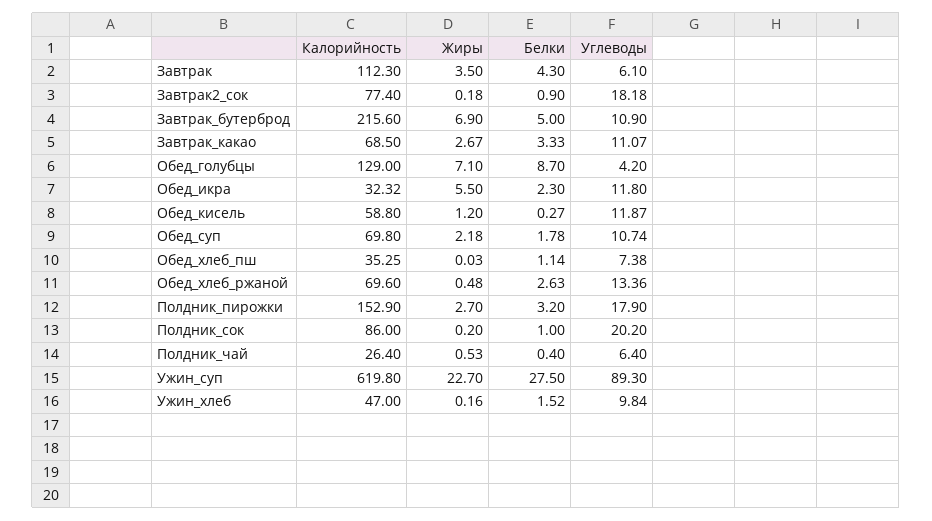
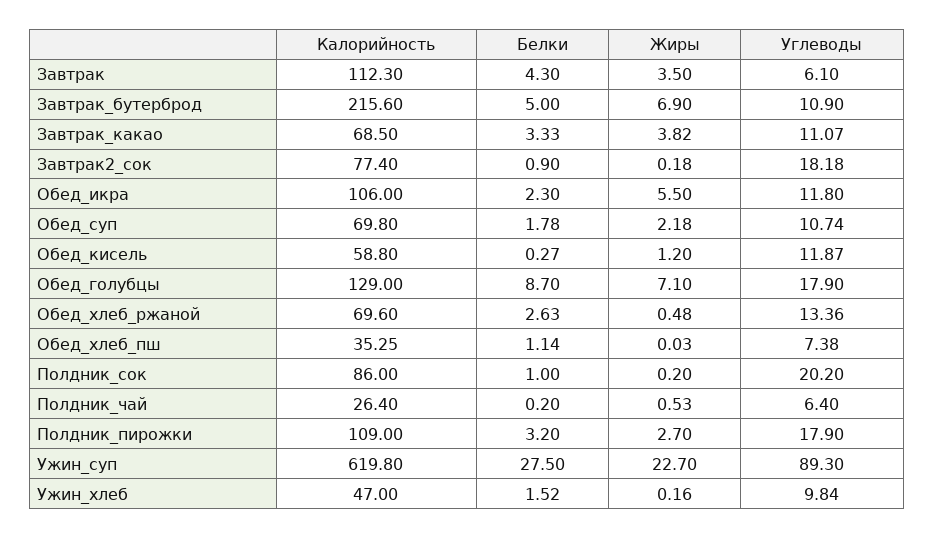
Жиры, Завтрак_какао: 2.67 -> 3.82
Углеводы, Обед_голубцы: 4.2 -> 17.9
Калорийность, Обед_икра: 32.32 -> 106
Калорийность, Полдник_пирожки: 152.9 -> 109
Белки, Полдник_чай: 0.4 -> 0.2

